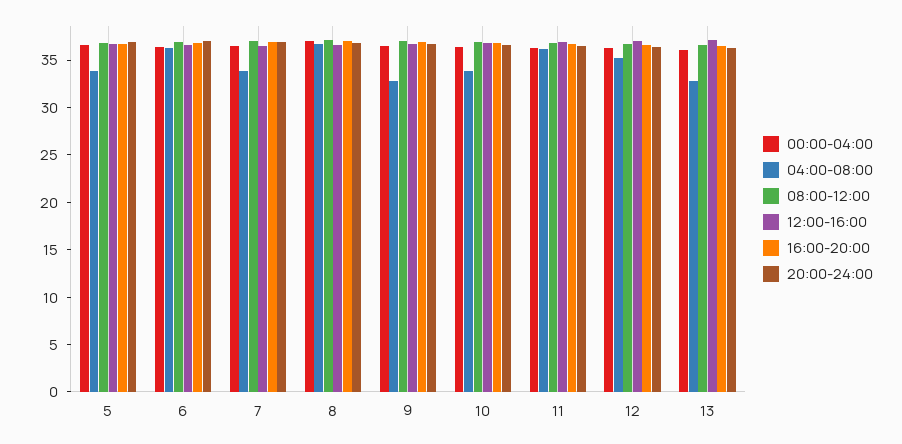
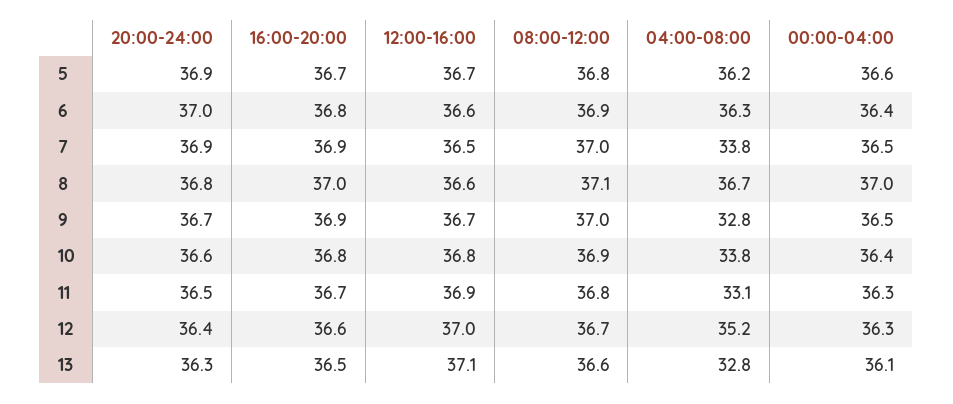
04:00-08:00, 5: 34 -> 36.2
04:00-08:00, 11: 36 -> 33.1

